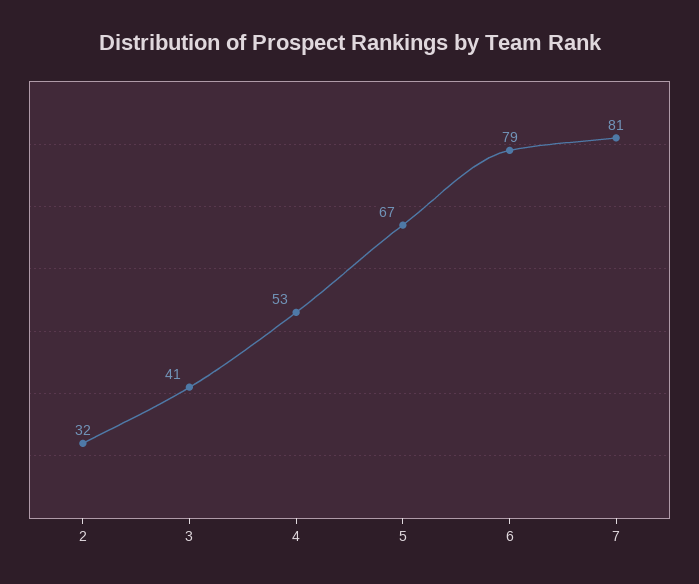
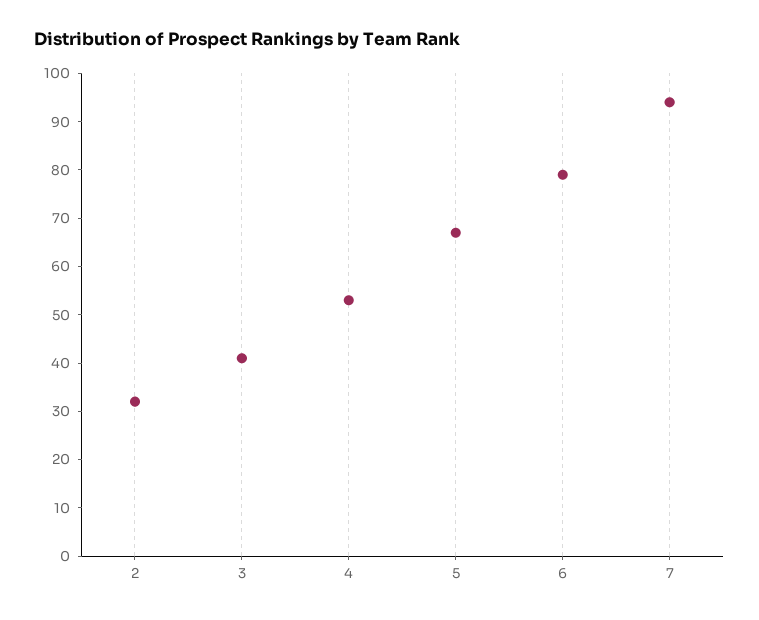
7: 81 -> 95

